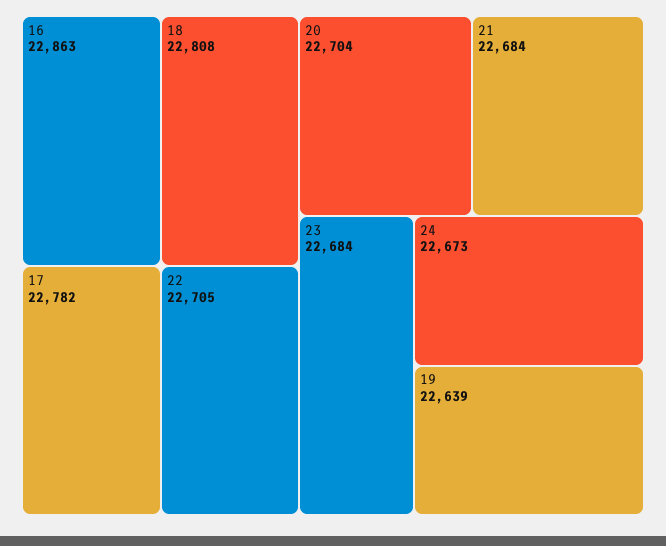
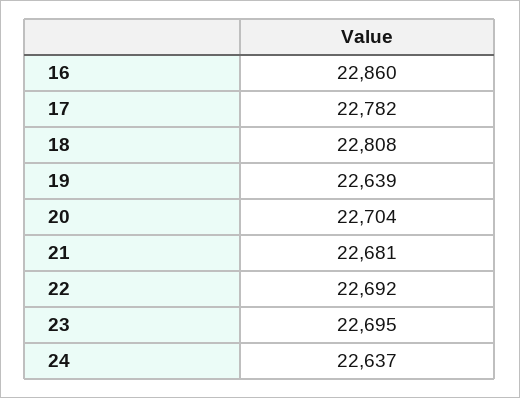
16: 22863 -> 22860
22: 22705 -> 22692
21: 22684 -> 22681
23: 22684 -> 22695
24: 22673 -> 22637

